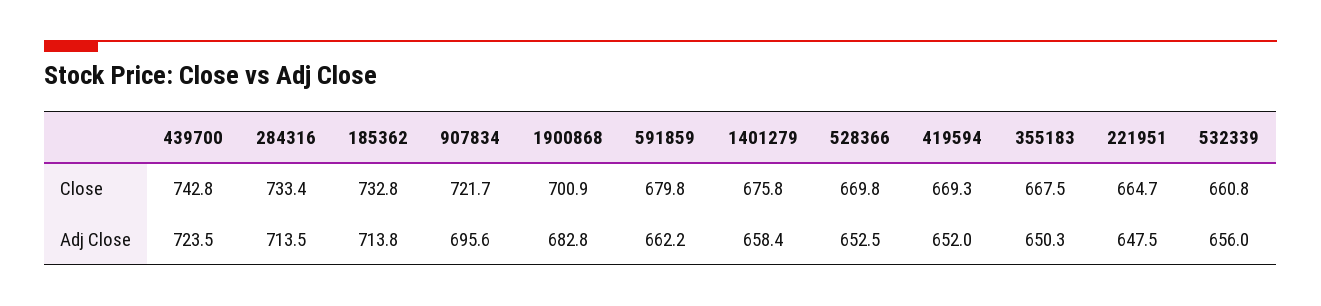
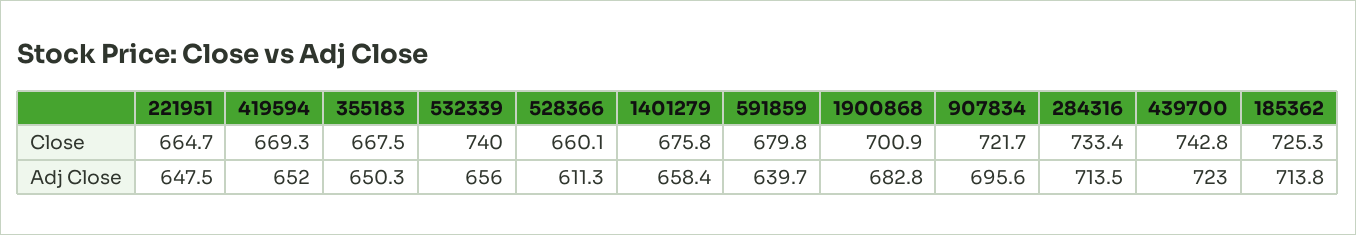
185362, Close: 732.8 -> 725.3
528366, Close: 669.8 -> 660.1
532339, Close: 660.8 -> 740
439700, Adj Close: 723.5 -> 723
591859, Adj Close: 662.2 -> 639.7
528366, Adj Close: 652.5 -> 611.3

